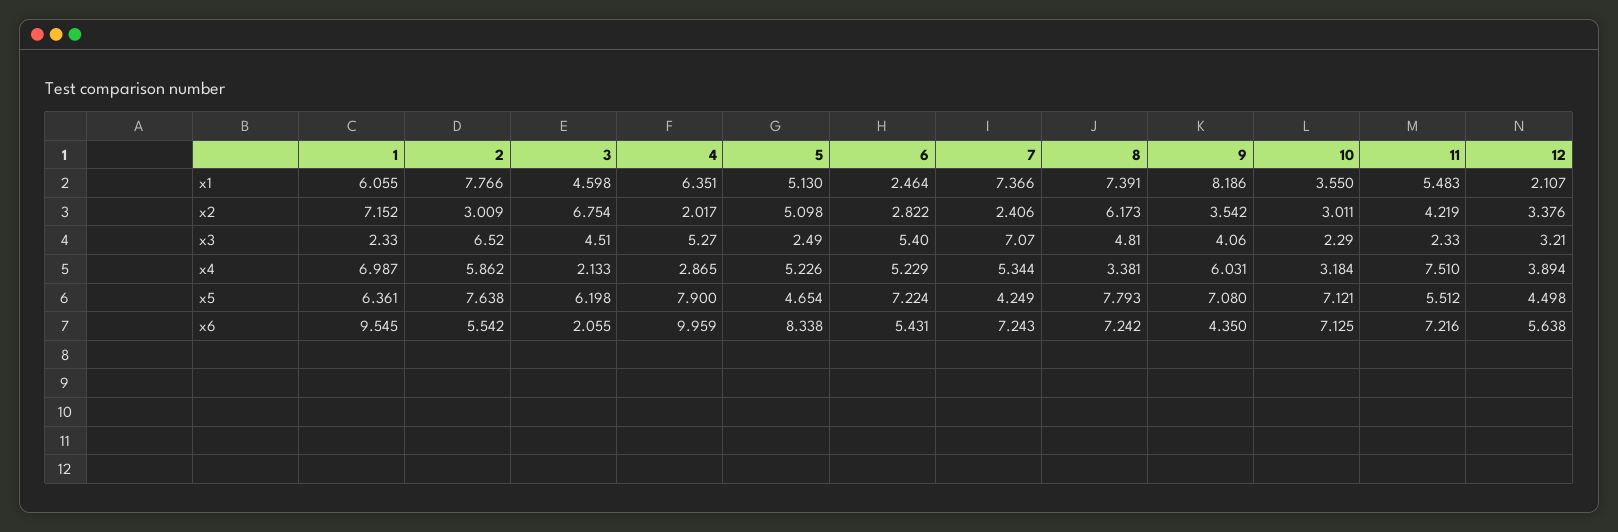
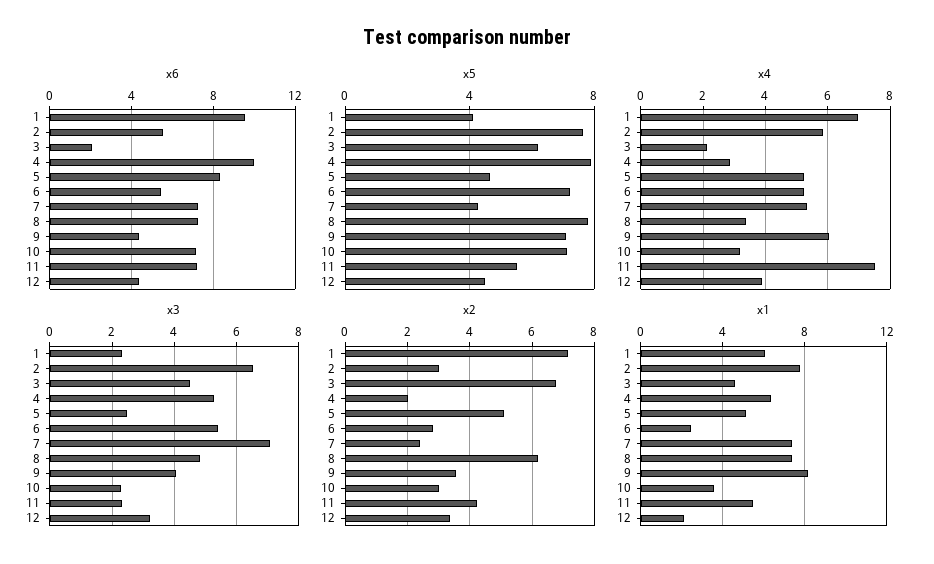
x5, 1: 6.361 -> 4
x6, 12: 5.638 -> 4.5

